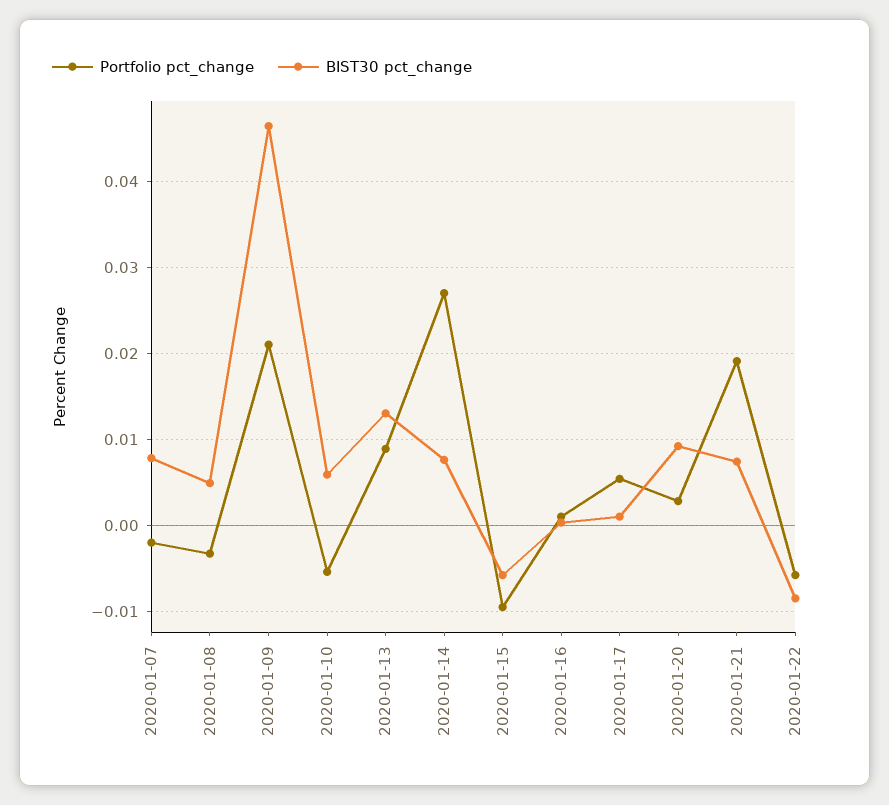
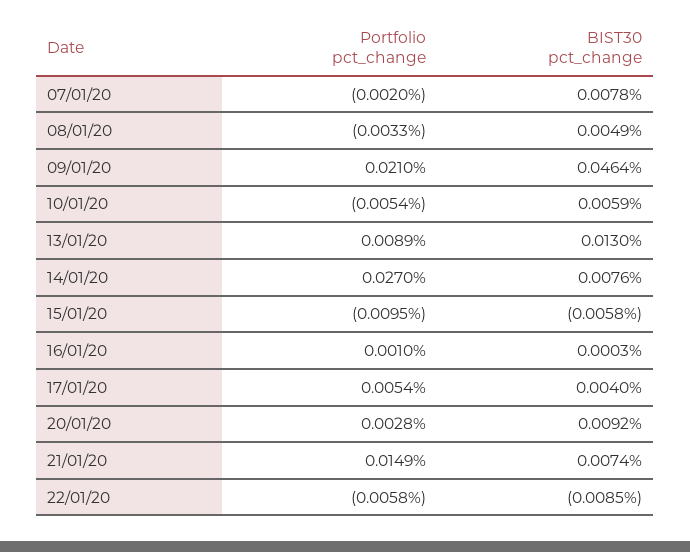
BIST30 pct_change, 2020-01-17: 0.001 -> 0.004
Portfolio pct_change, 2020-01-21: 0.019 -> 0.0149

